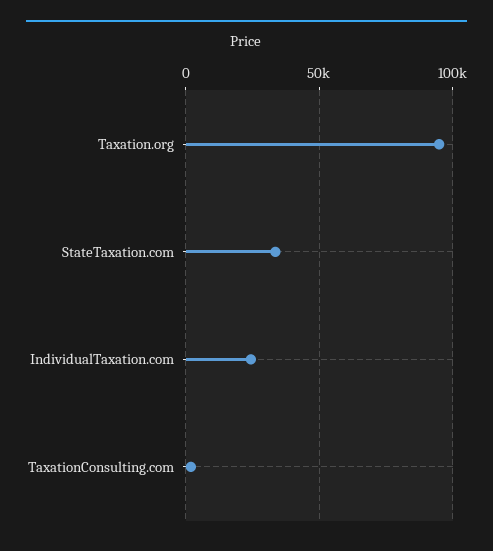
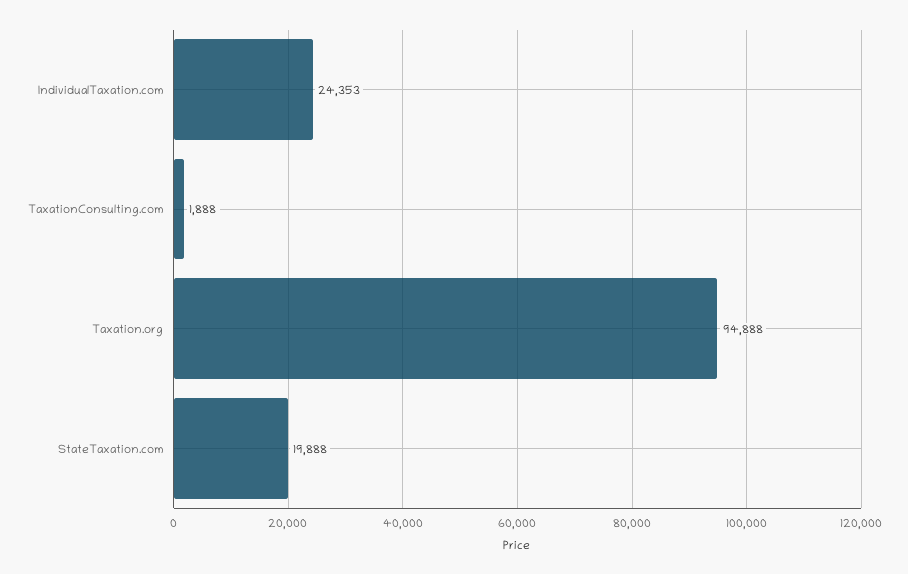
StateTaxation.com: 35000 -> 19888

